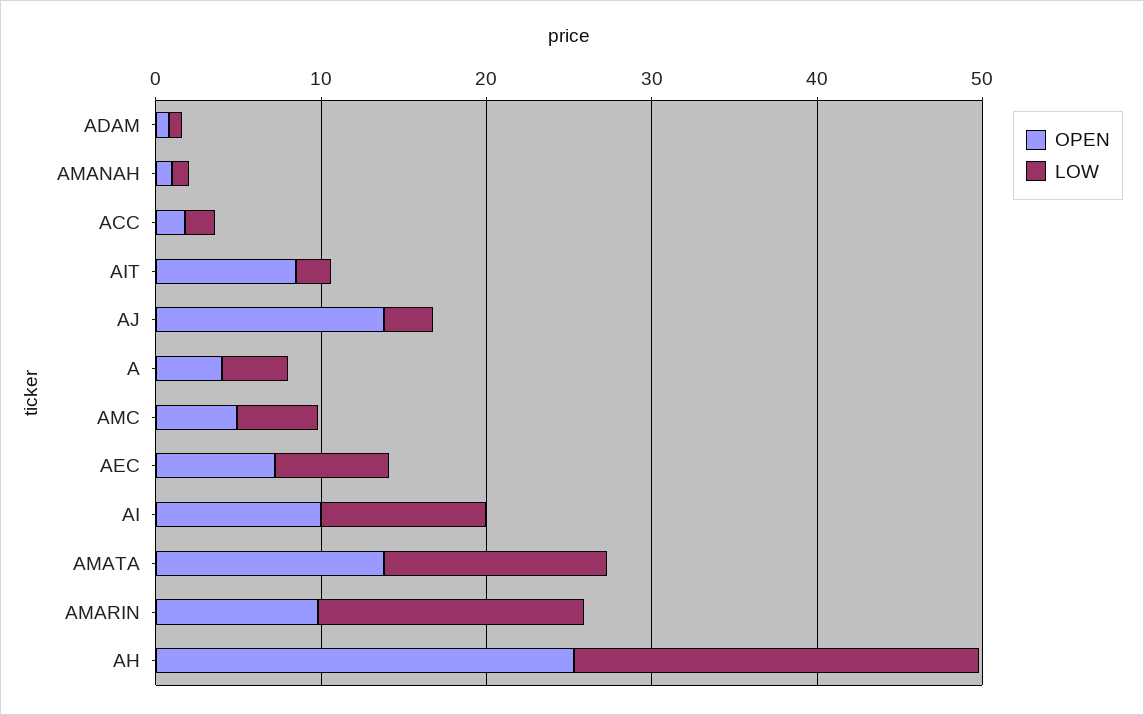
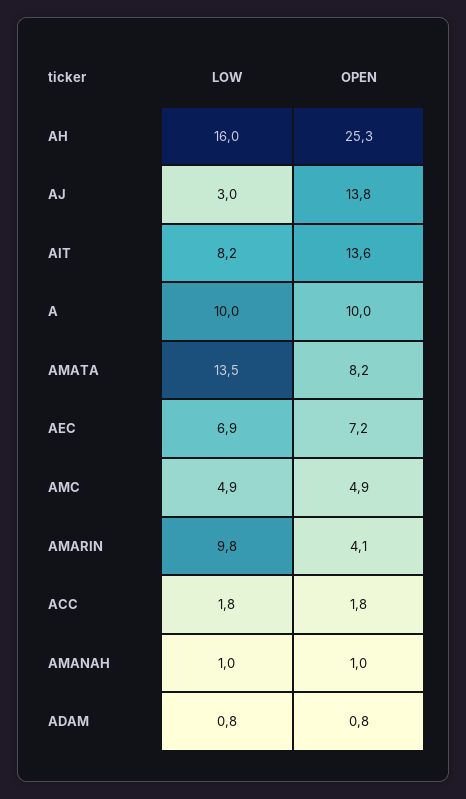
OPEN, AIT: 8 -> 13.6
LOW, AIT: 2 -> 8.2
OPEN, A: 4 -> 10
LOW, A: 4 -> 10
OPEN, AI: 10 -> none
LOW, AI: 10 -> none
OPEN, AMATA: 14 -> 8.2
OPEN, AMARIN: 10 -> 4.1
LOW, AMARIN: 16 -> 9.8
LOW, AH: 24 -> 16

